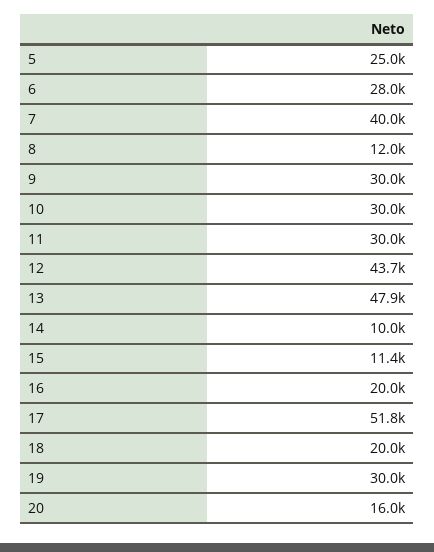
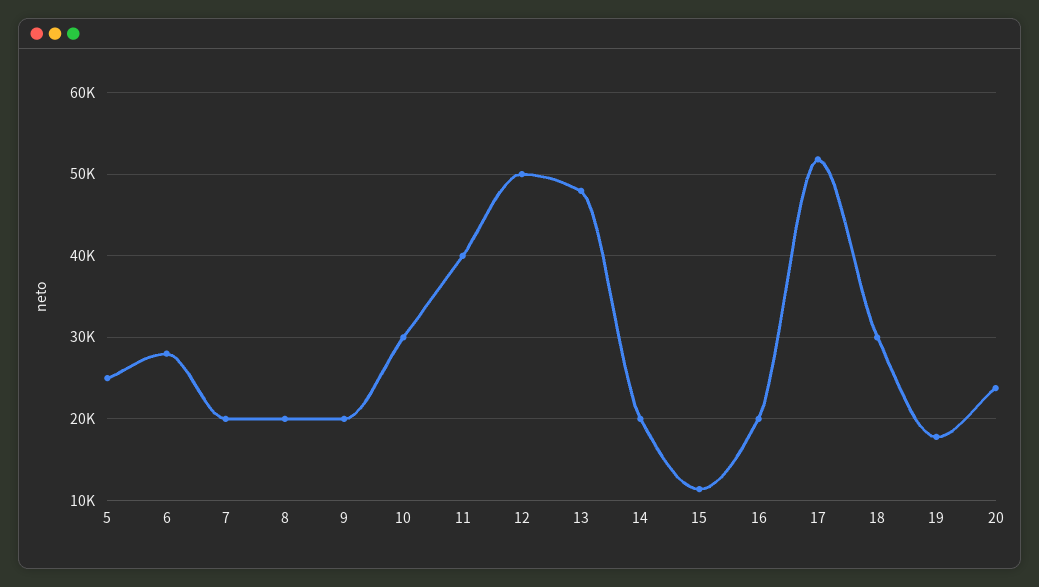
7: 40000 -> 20000
8: 12000 -> 20000
9: 30000 -> 20000
11: 30000 -> 40000
12: 43700 -> 50000
14: 10000 -> 20000
18: 20000 -> 30000
19: 30000 -> 18000
20: 16000 -> 24000

